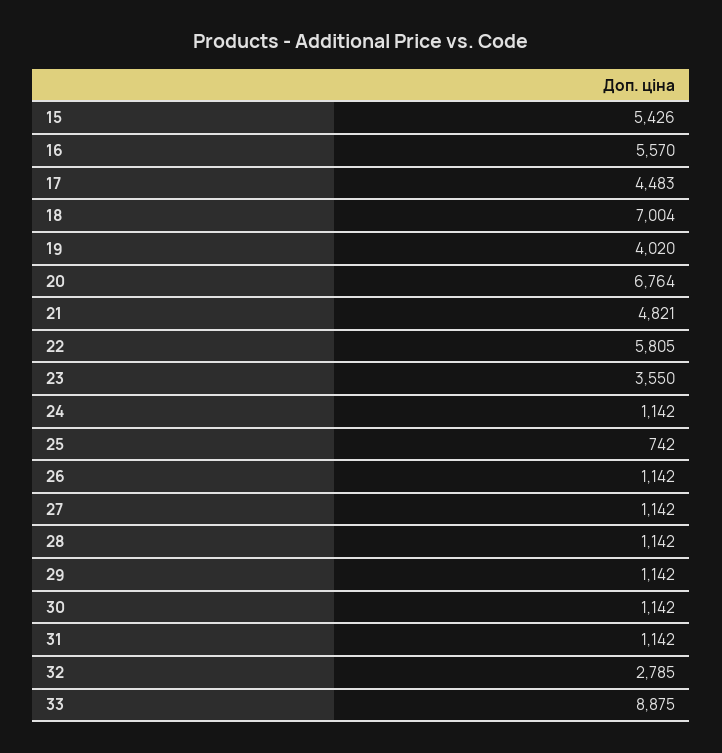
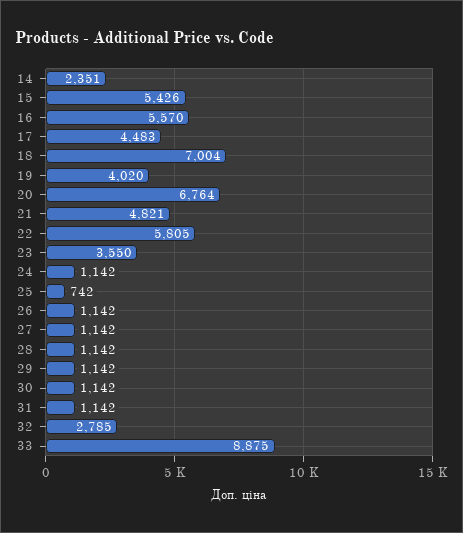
14: none -> 2351

